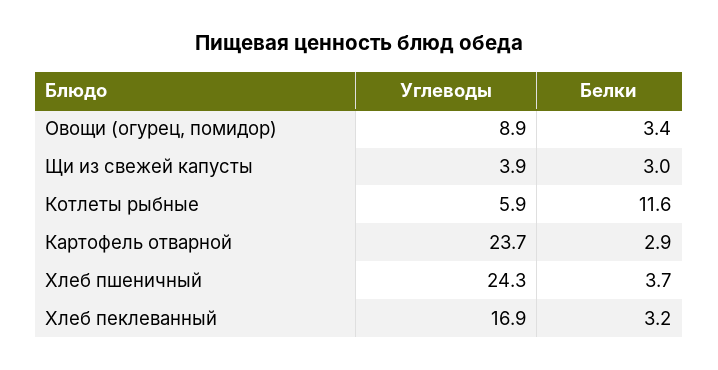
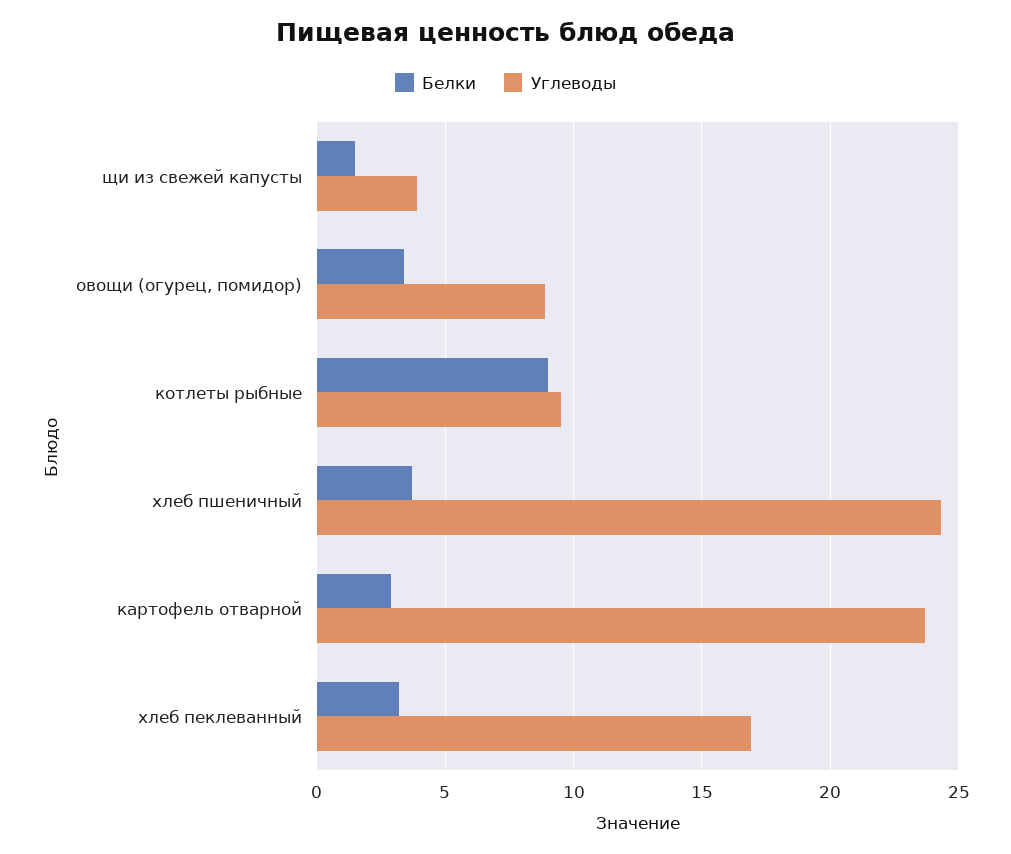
Белки, Щи из свежей капусты: 3 -> 1.5
Углеводы, Котлеты рыбные: 5.9 -> 9.5
Белки, Котлеты рыбные: 11.6 -> 9

